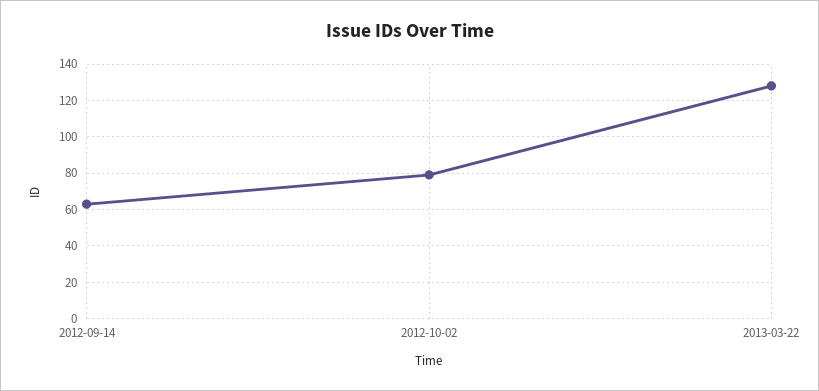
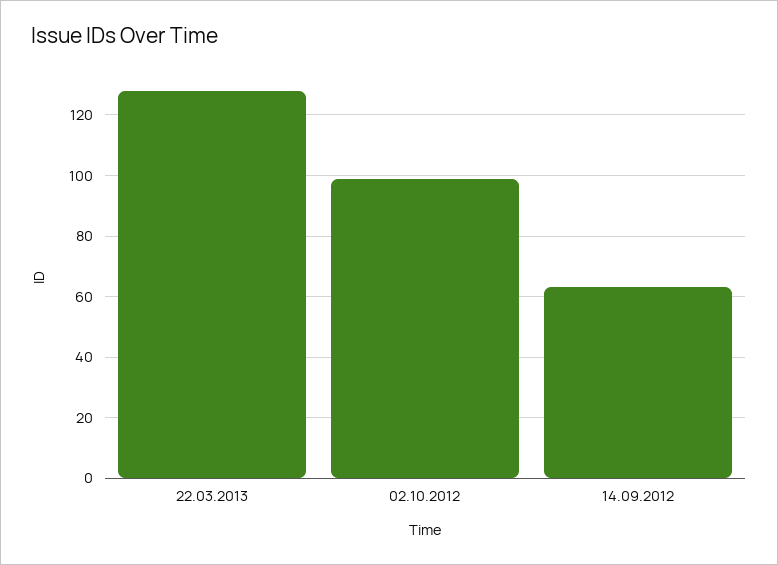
2012-10-02: 80 -> 100

